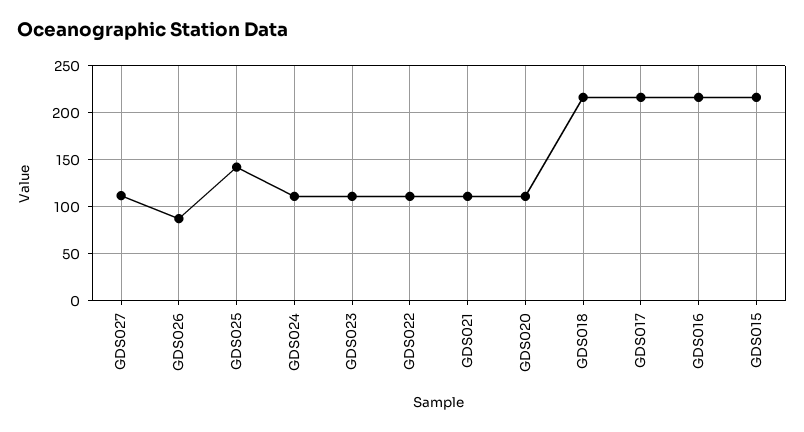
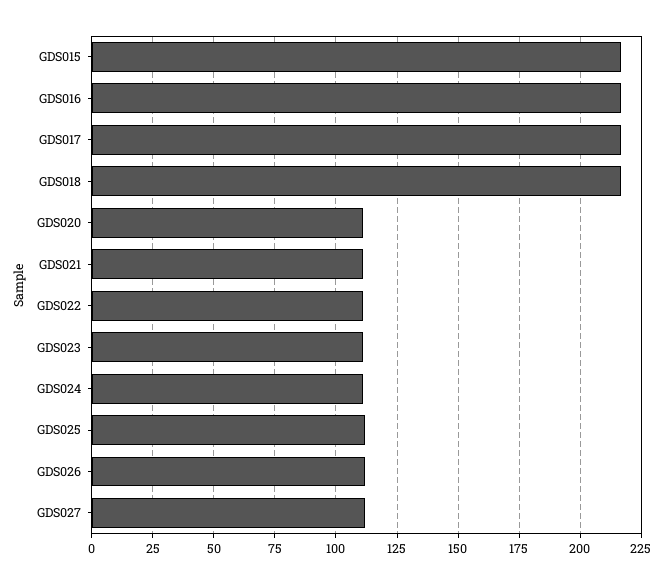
GDS026: 90 -> 112.5
GDS025: 140 -> 112.5

